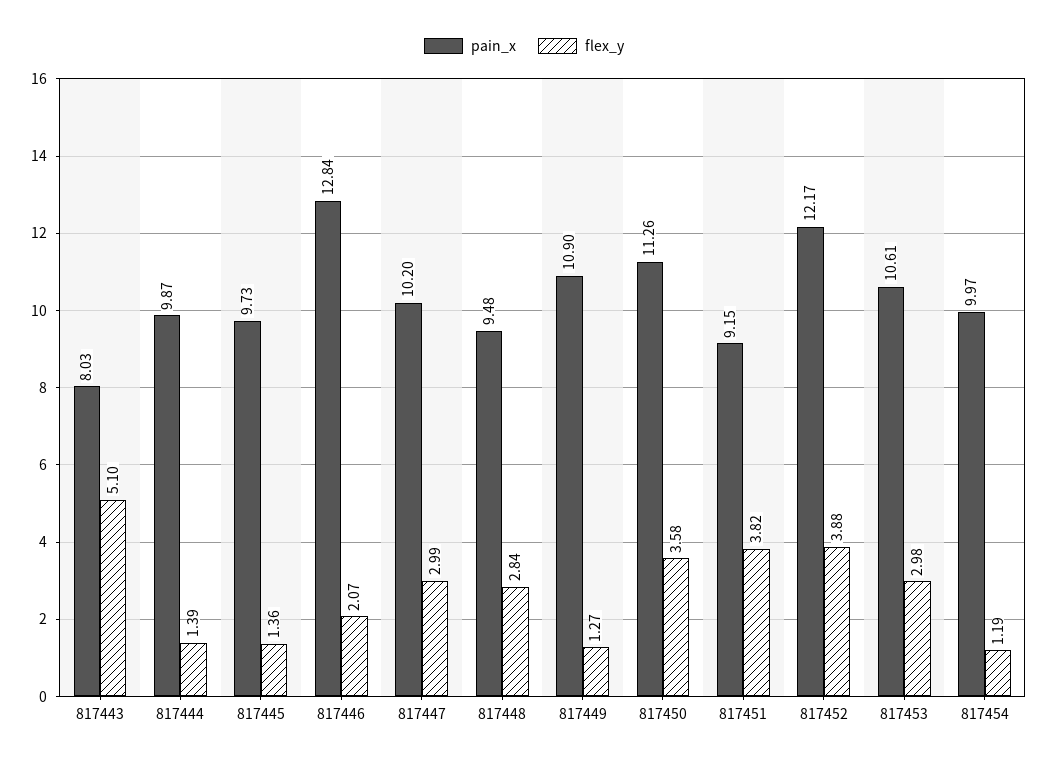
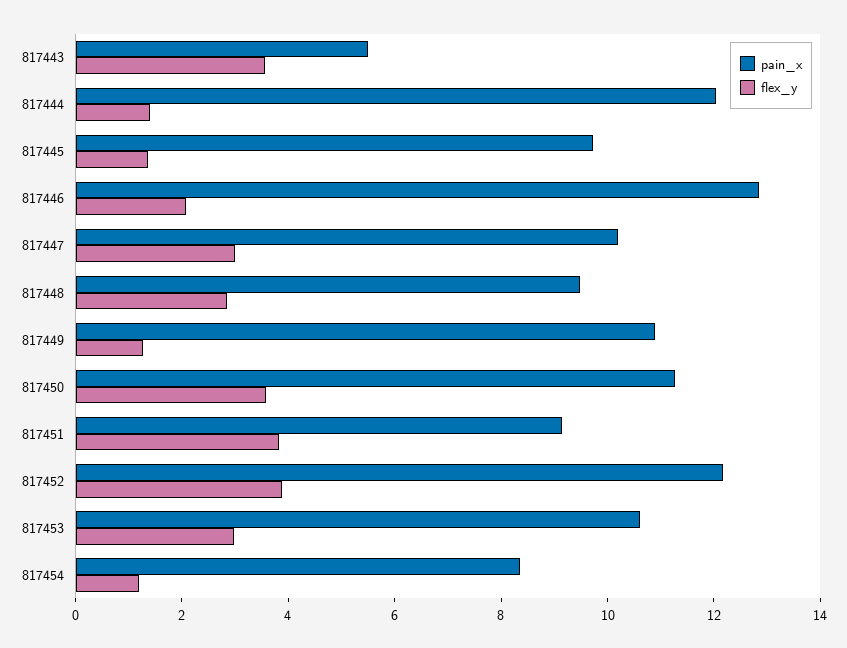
pain_x, 817443: 8.03 -> 5.5
flex_y, 817443: 5.1 -> 3.5
pain_x, 817444: 9.87 -> 12
pain_x, 817454: 9.97 -> 8.5

